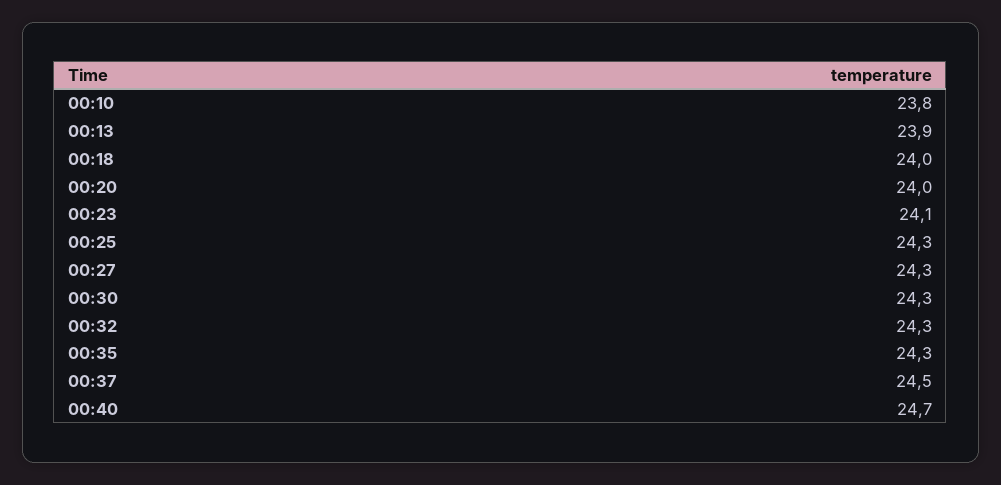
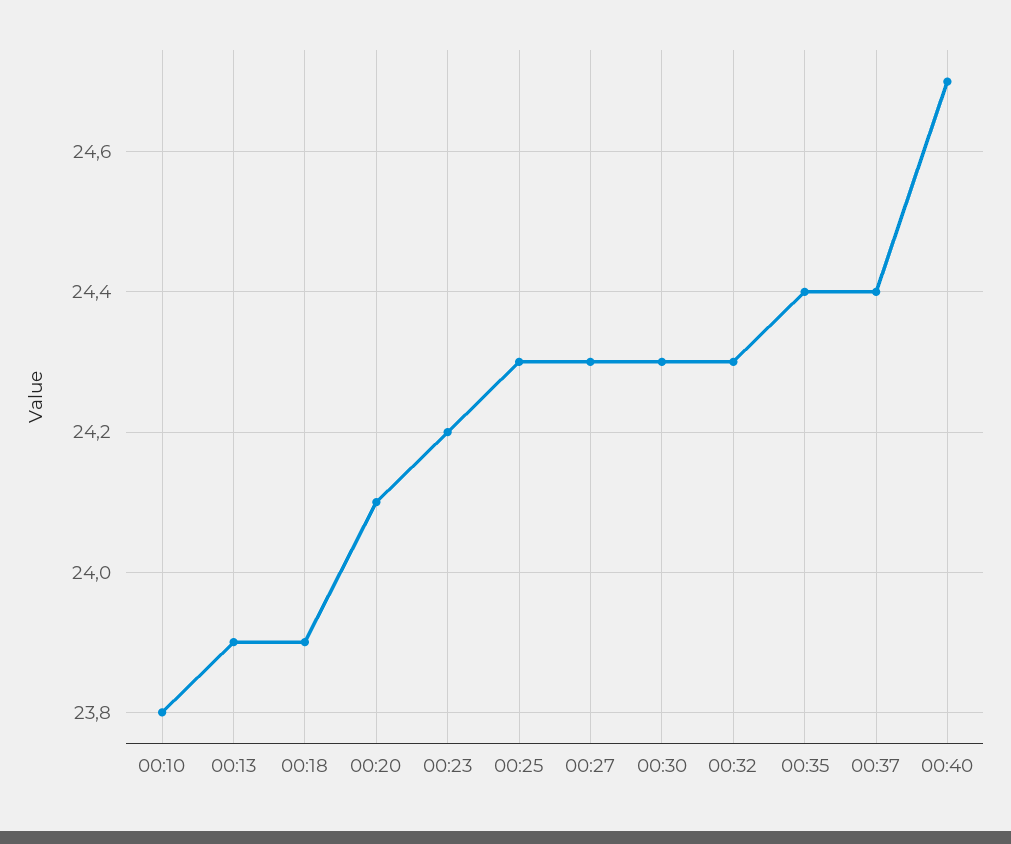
00:18: 24 -> 23.9
00:20: 24 -> 24.1
00:23: 24.1 -> 24.2
00:35: 24.3 -> 24.4
00:37: 24.5 -> 24.4

